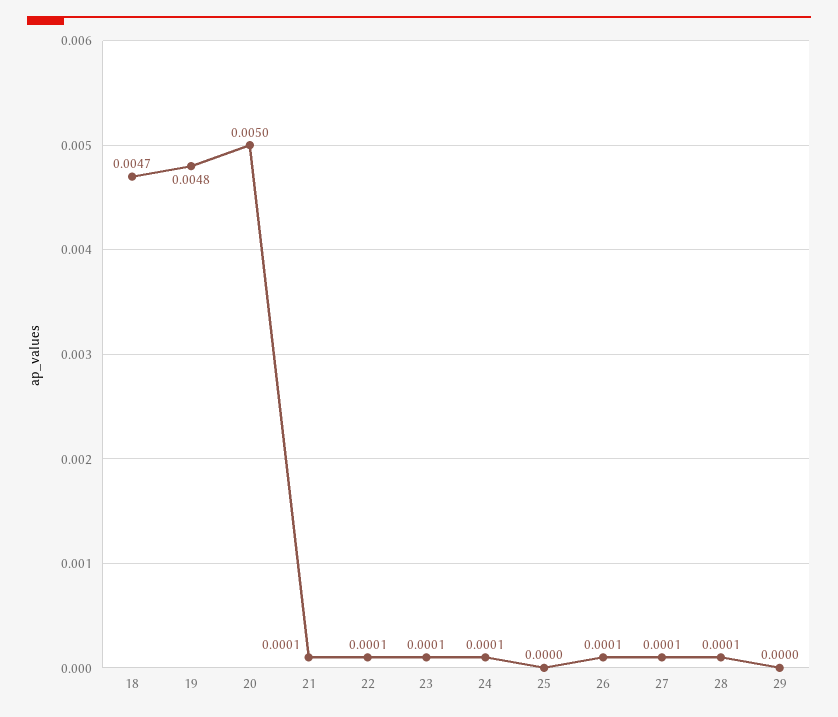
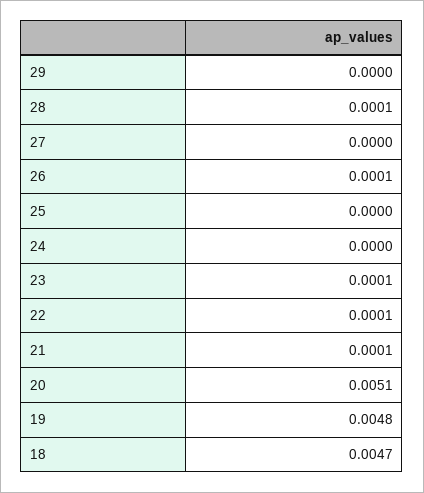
20: 0.005 -> 0.0051
24: 0.0001 -> 0
27: 0.0001 -> 0

